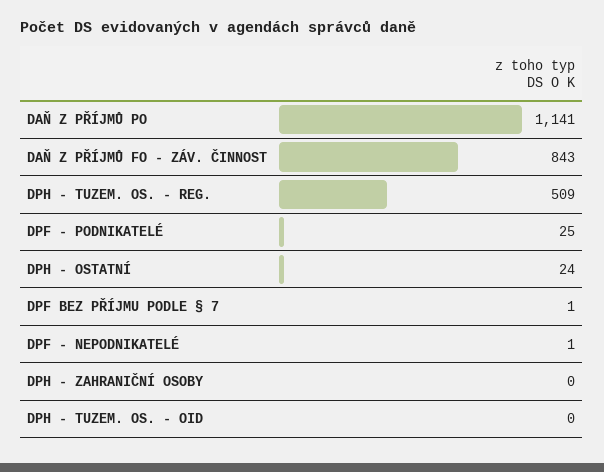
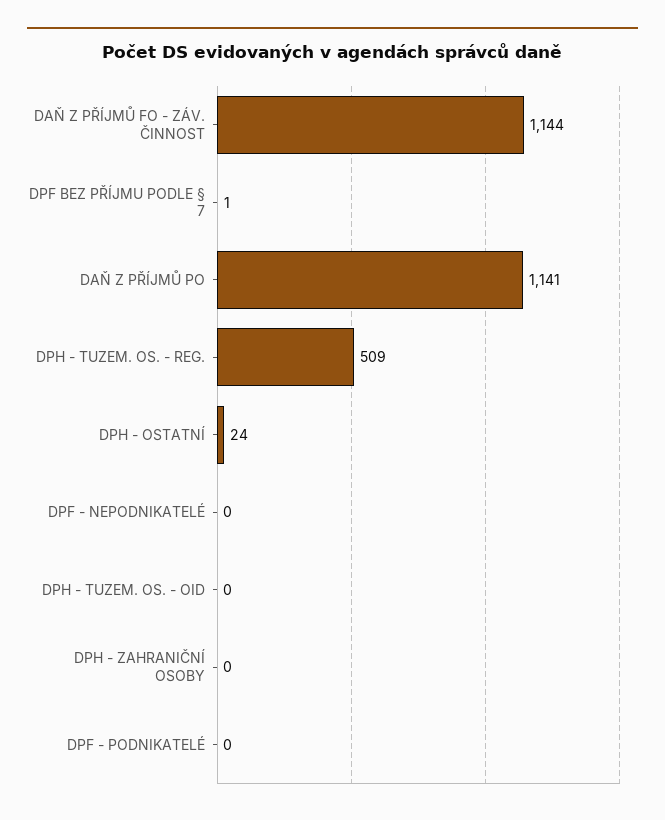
DAŇ Z PŘÍJMŮ FO - ZÁV. ČINNOST: 843 -> 1144
DPF - PODNIKATELÉ: 25 -> 0
DPF - NEPODNIKATELÉ: 1 -> 0

